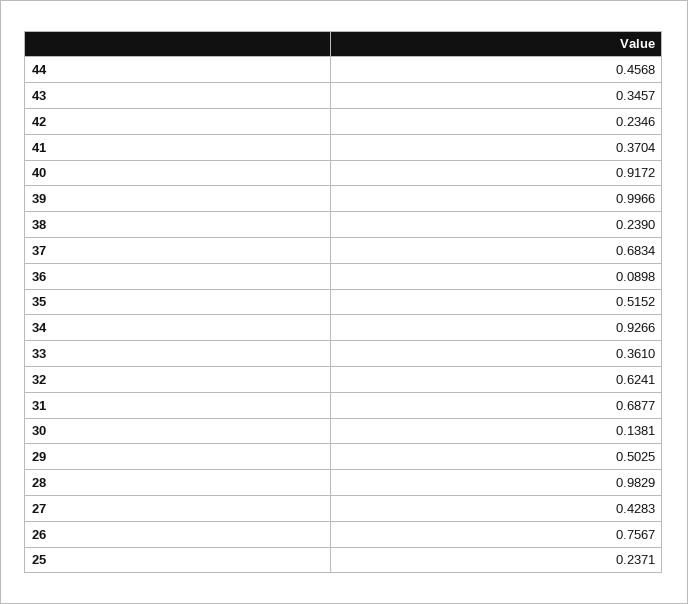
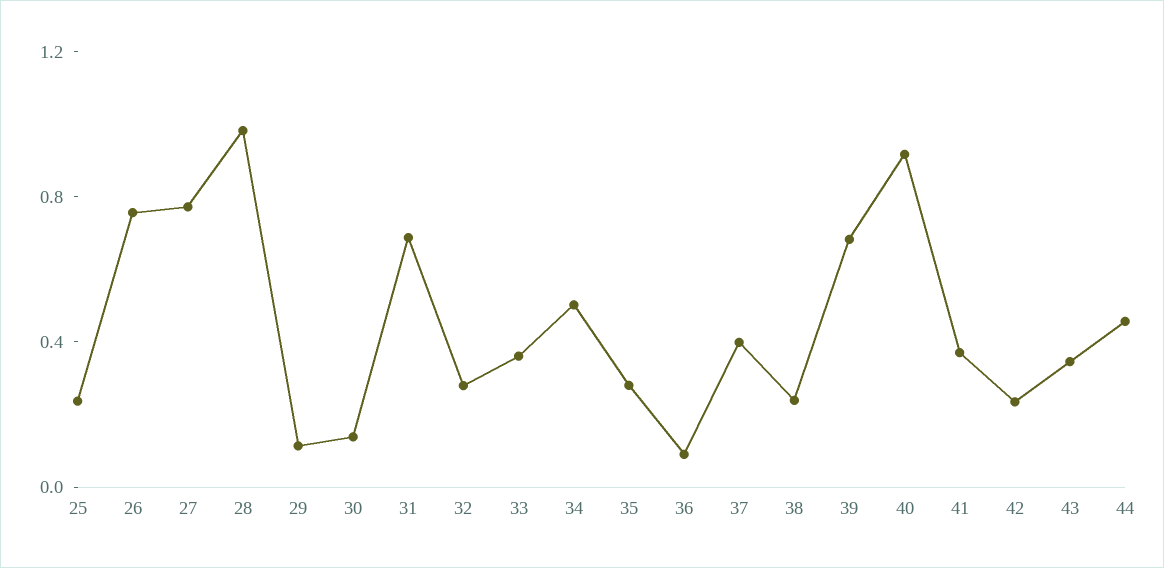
39: 0.9966 -> 0.7
37: 0.6834 -> 0.4
35: 0.5152 -> 0.3
34: 0.9266 -> 0.5
32: 0.6241 -> 0.3
29: 0.5025 -> 0.1
27: 0.4283 -> 0.8

